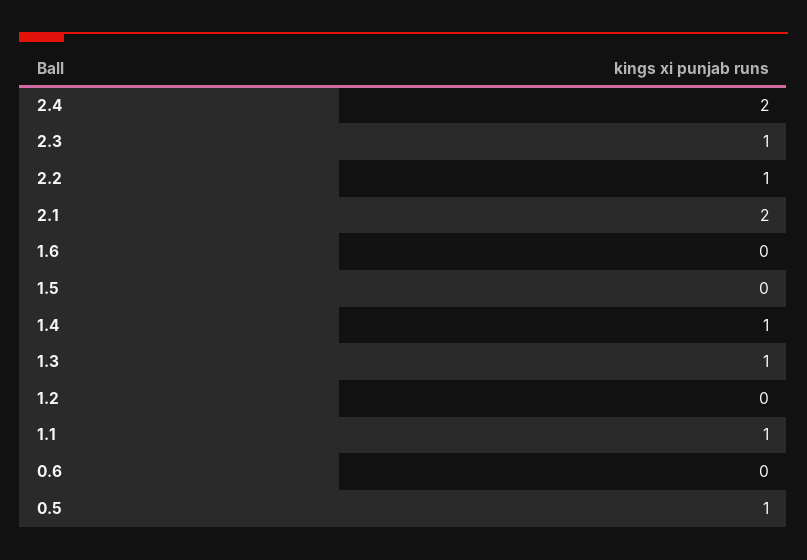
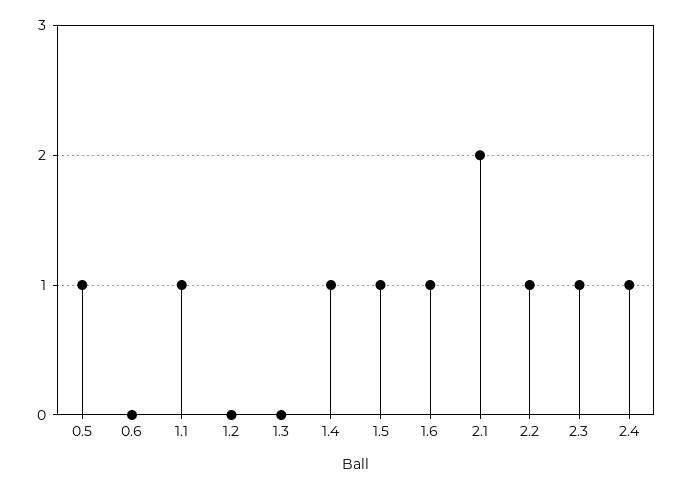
2.4: 2 -> 1
1.6: 0 -> 1
1.5: 0 -> 1
1.3: 1 -> 0

